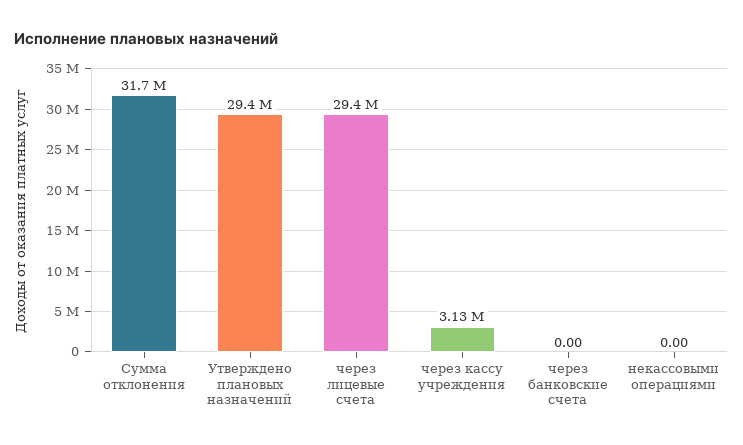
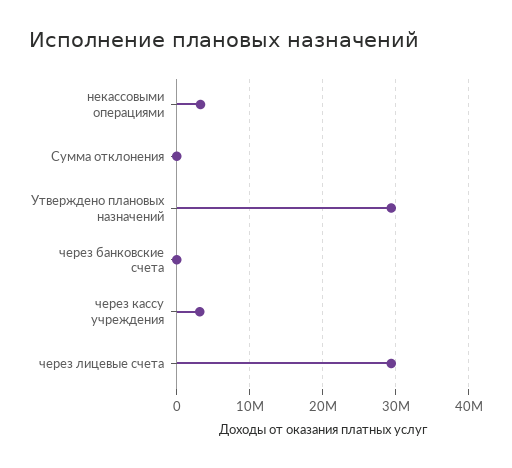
Сумма отклонения: 31700000 -> 0
некассовыми операциями: 0 -> 3000000

